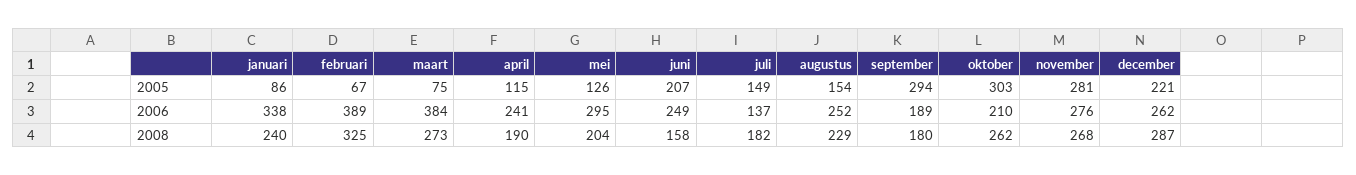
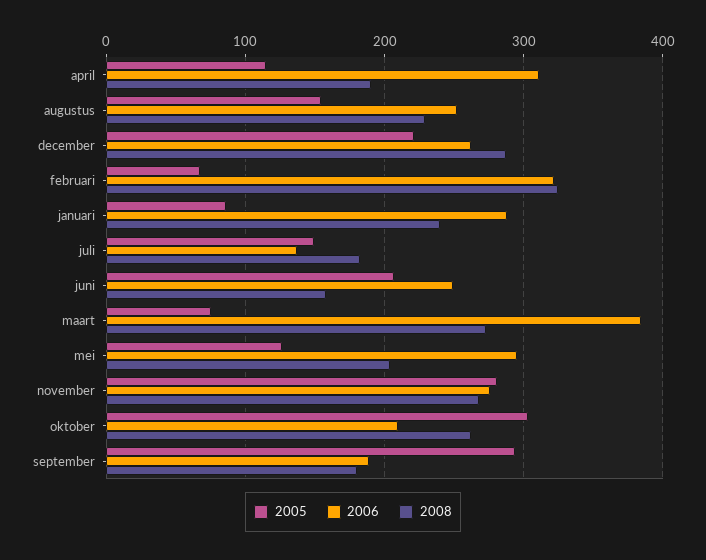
2006, januari: 338 -> 290
2006, februari: 389 -> 320
2006, april: 241 -> 310

